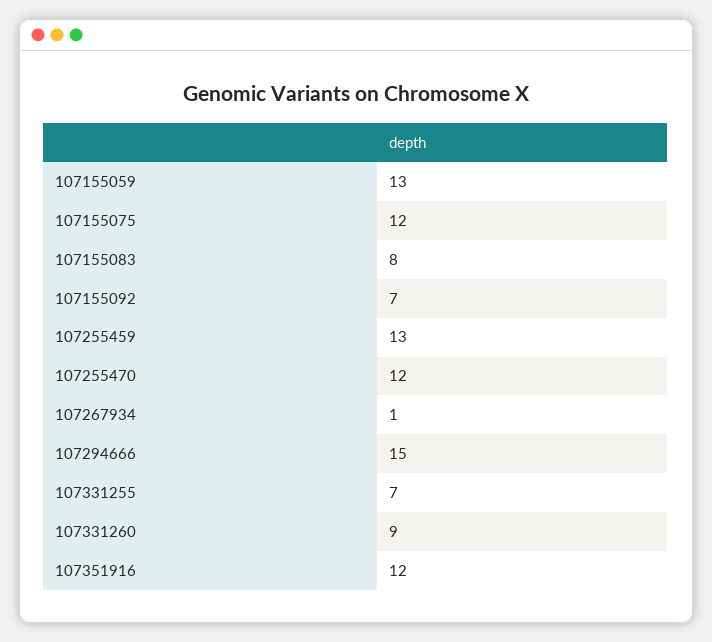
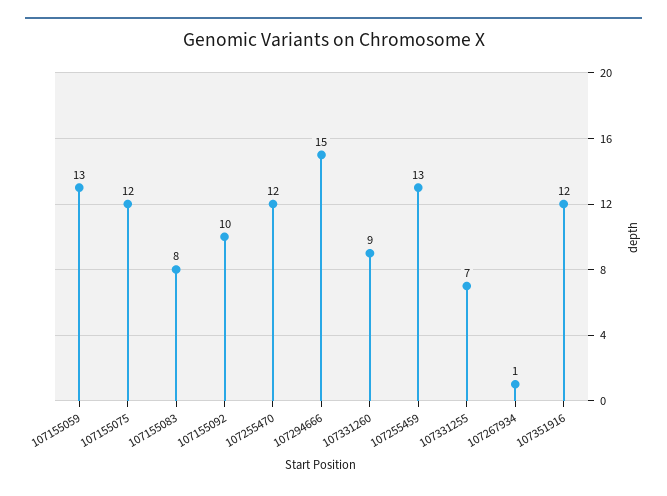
107155092: 7 -> 10

